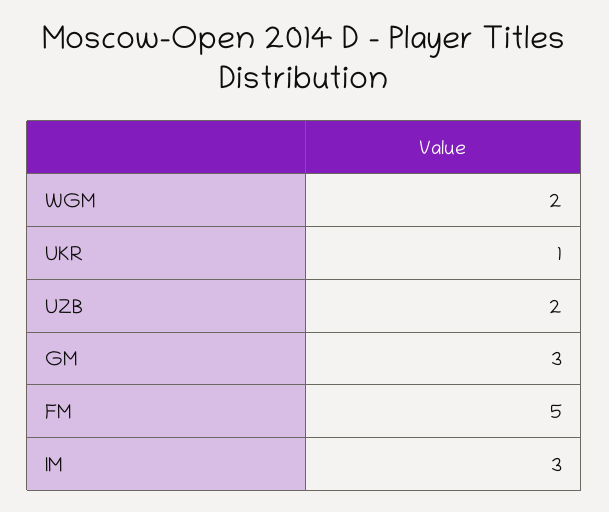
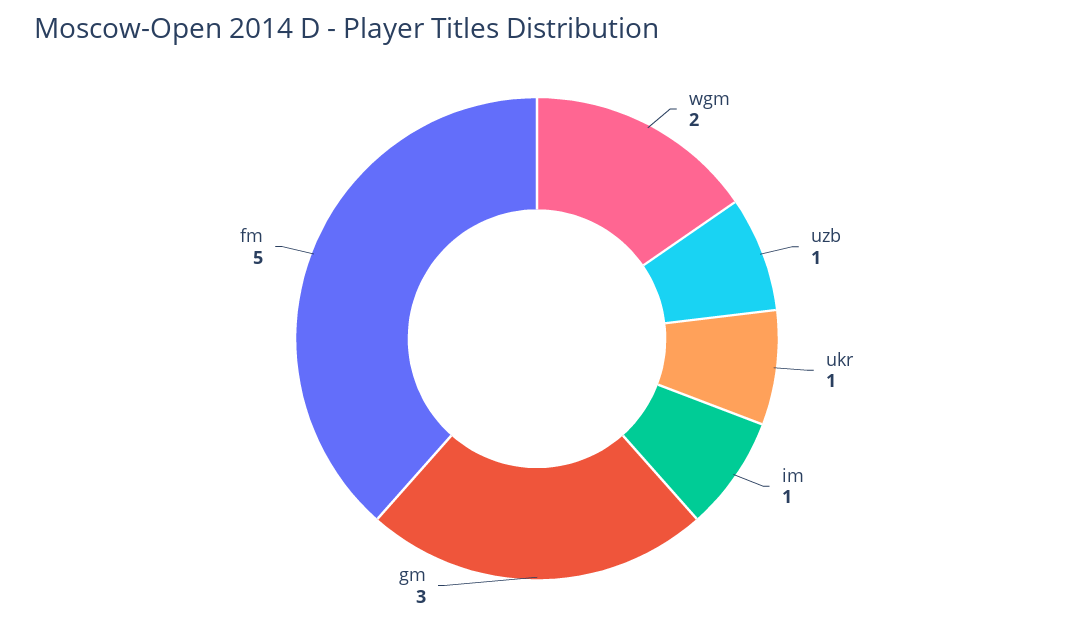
UZB: 2 -> 1
IM: 3 -> 1

